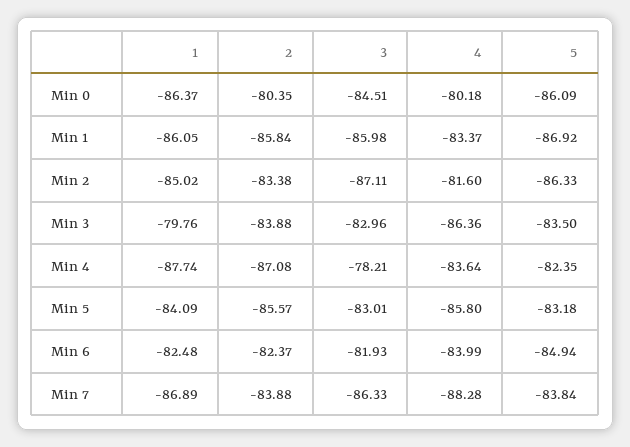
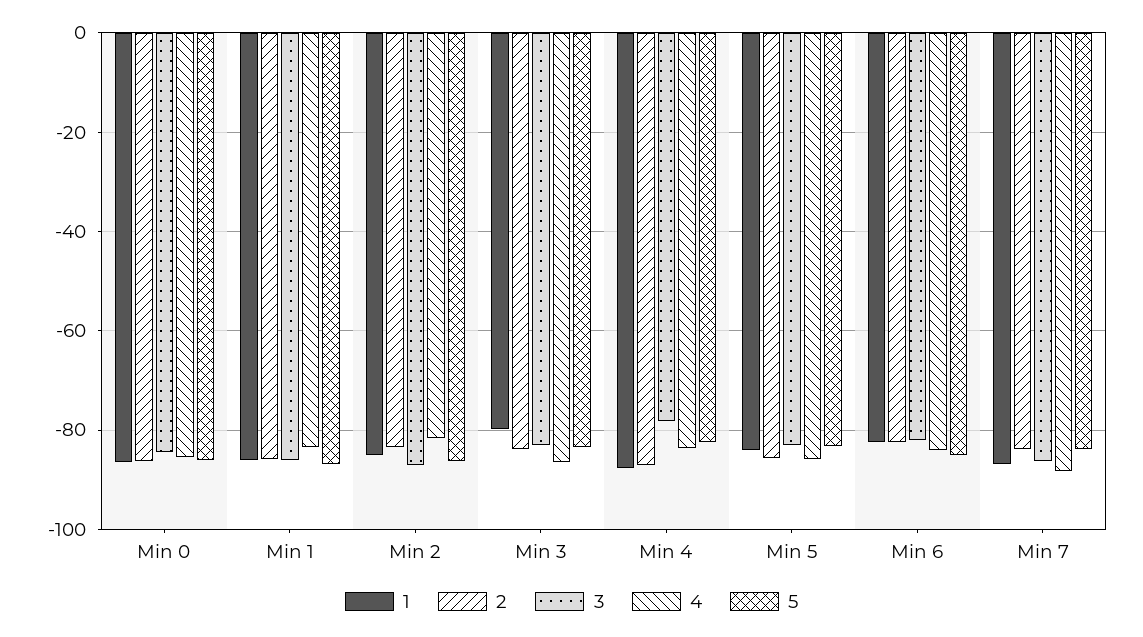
2, Min 0: -80.35 -> -86
4, Min 0: -80.18 -> -86

